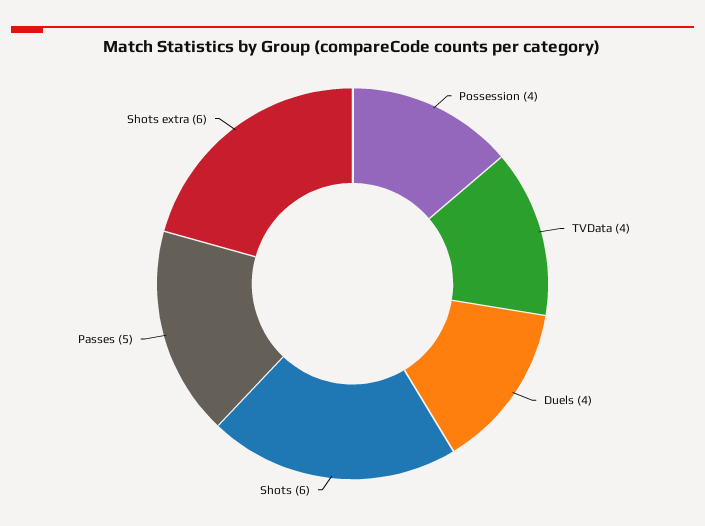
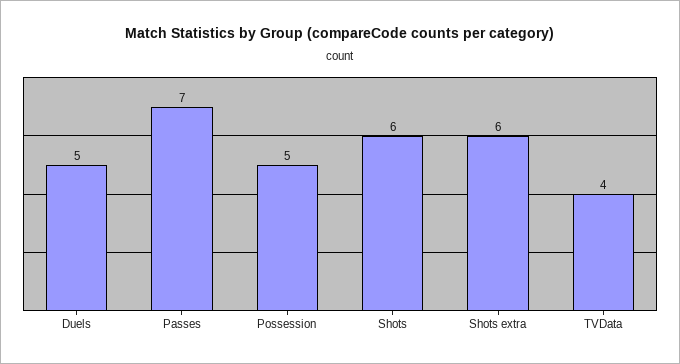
Possession: 4 -> 5
Duels: 4 -> 5
Passes: 5 -> 7

